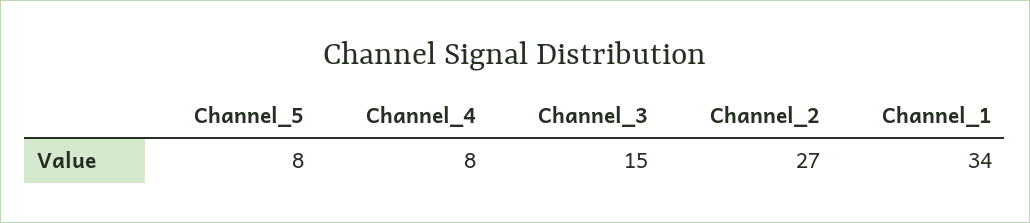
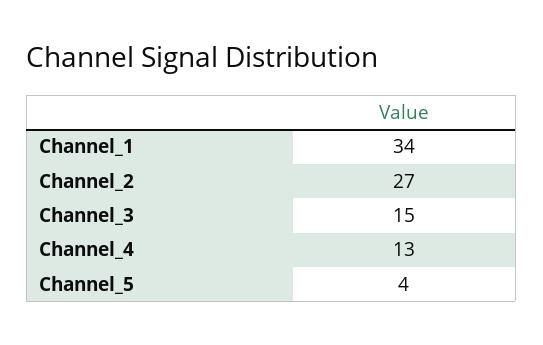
Channel_5: 8 -> 4
Channel_4: 8 -> 13

